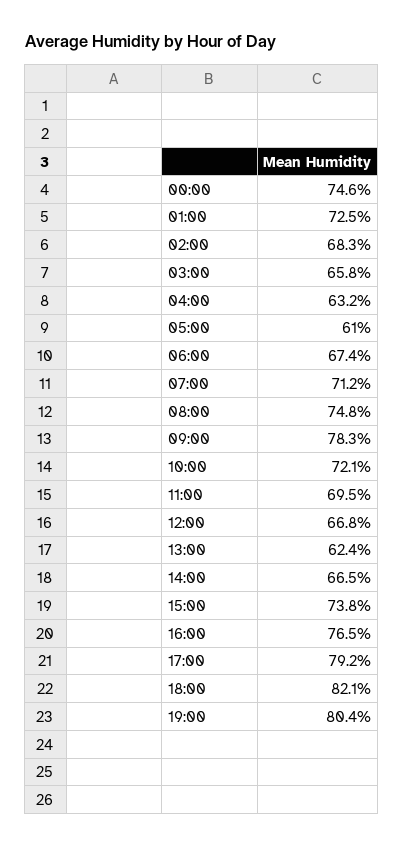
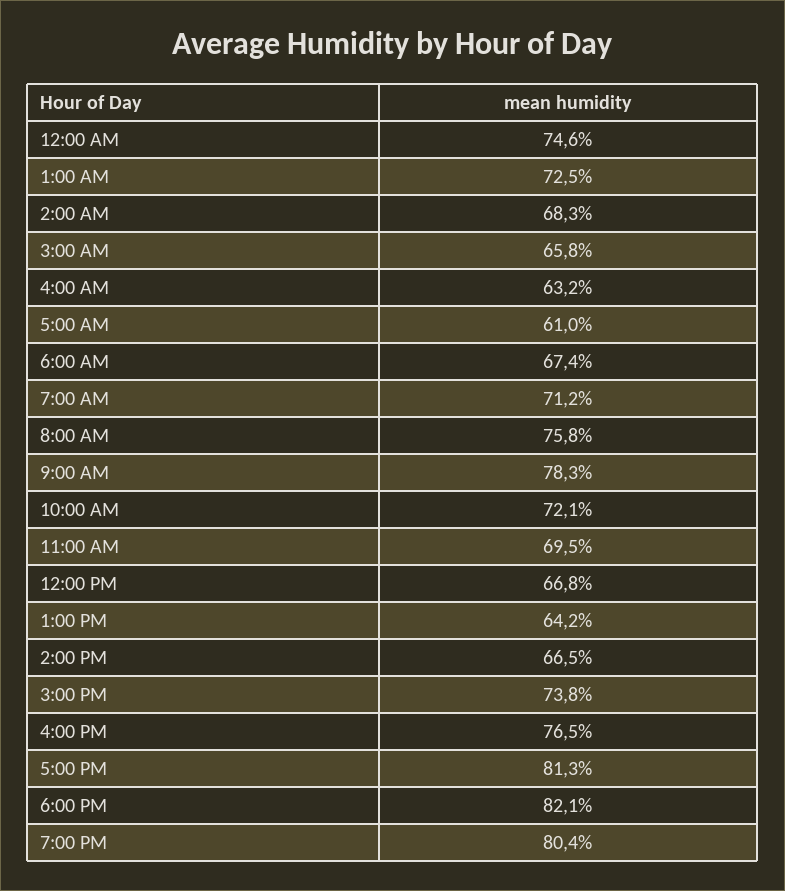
08:00: 74.8 -> 75.8
13:00: 62.4 -> 64.2
17:00: 79.2 -> 81.3

